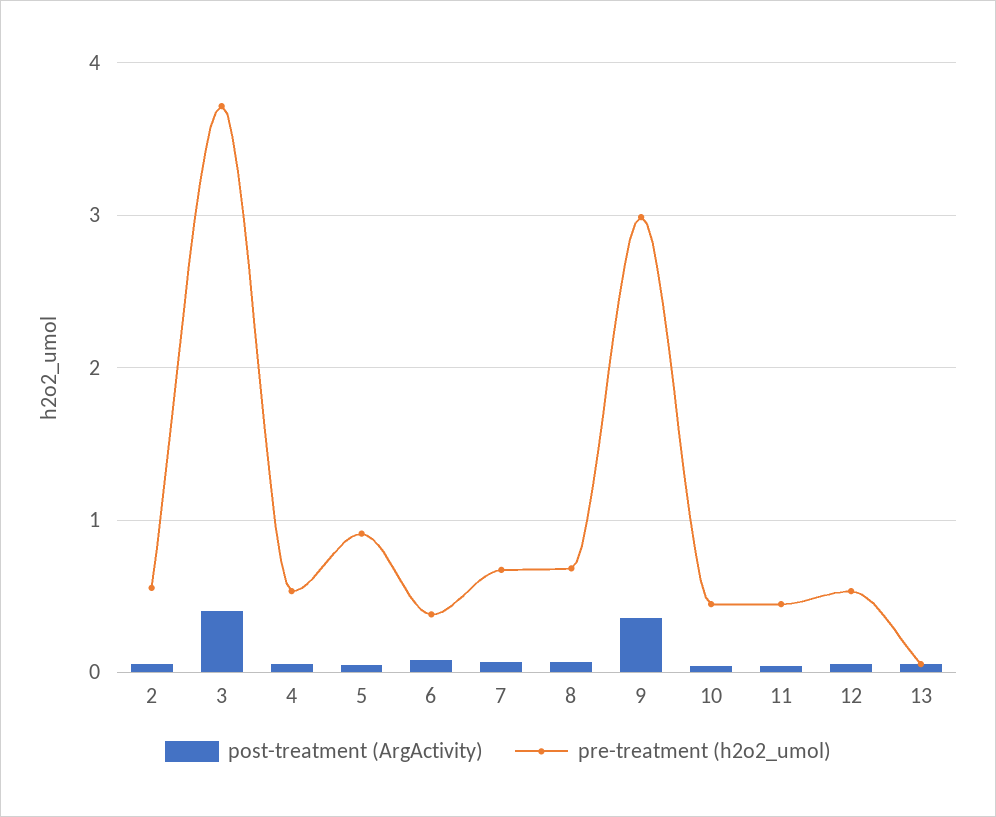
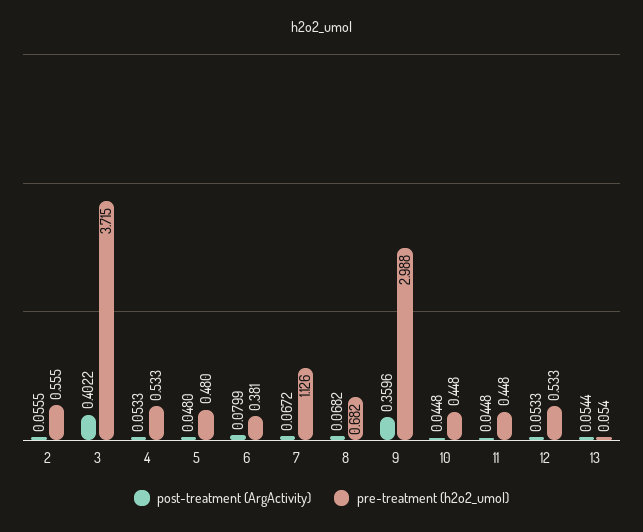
pre-treatment (h2o2_umol), 5: 0.9 -> 0.48
pre-treatment (h2o2_umol), 7: 0.7 -> 1.126

